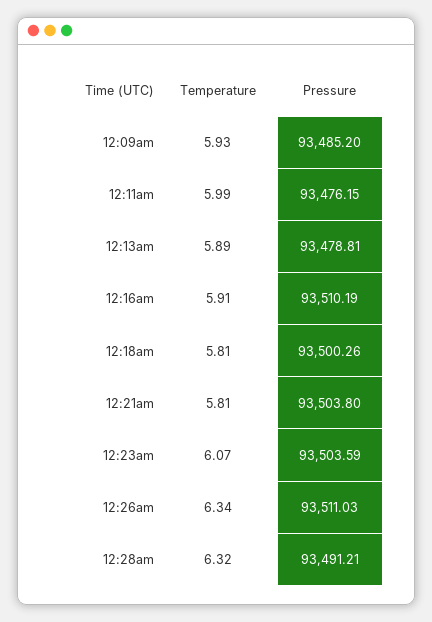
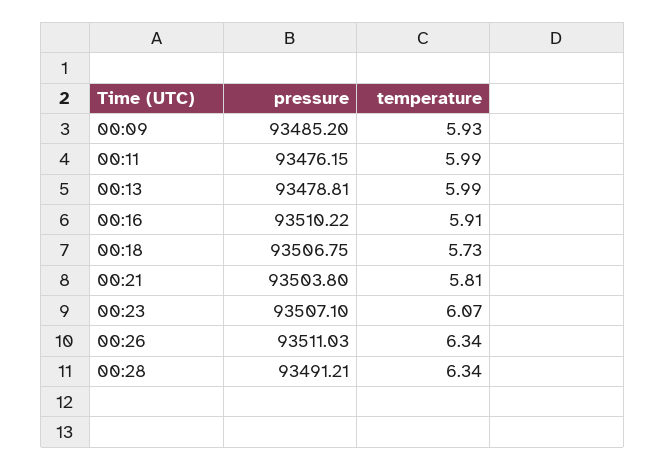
Temperature, 12:13am: 5.89 -> 5.99
Pressure, 12:16am: 93510.19 -> 93510.22
Temperature, 12:18am: 5.81 -> 5.73
Pressure, 12:18am: 93500.26 -> 93506.75
Pressure, 12:23am: 93503.59 -> 93507.1
Temperature, 12:28am: 6.32 -> 6.34

